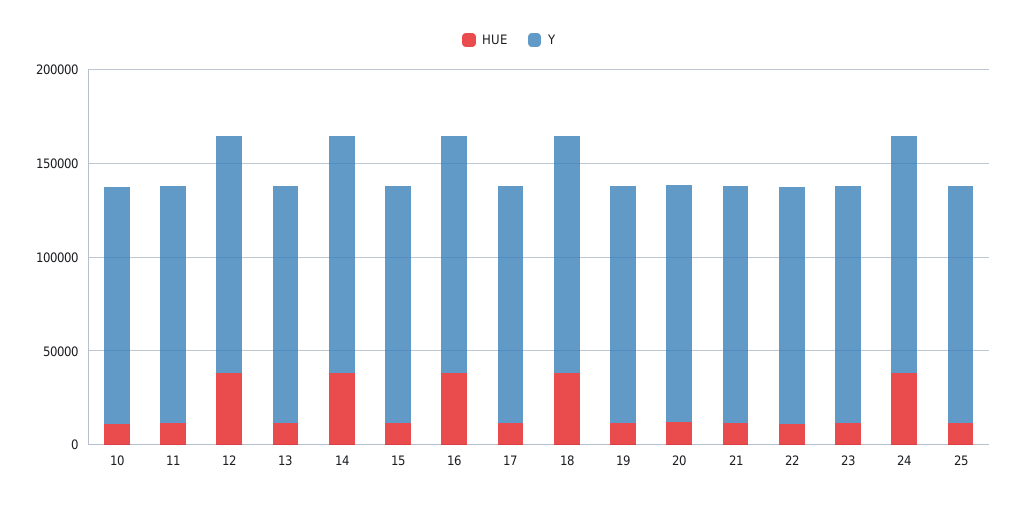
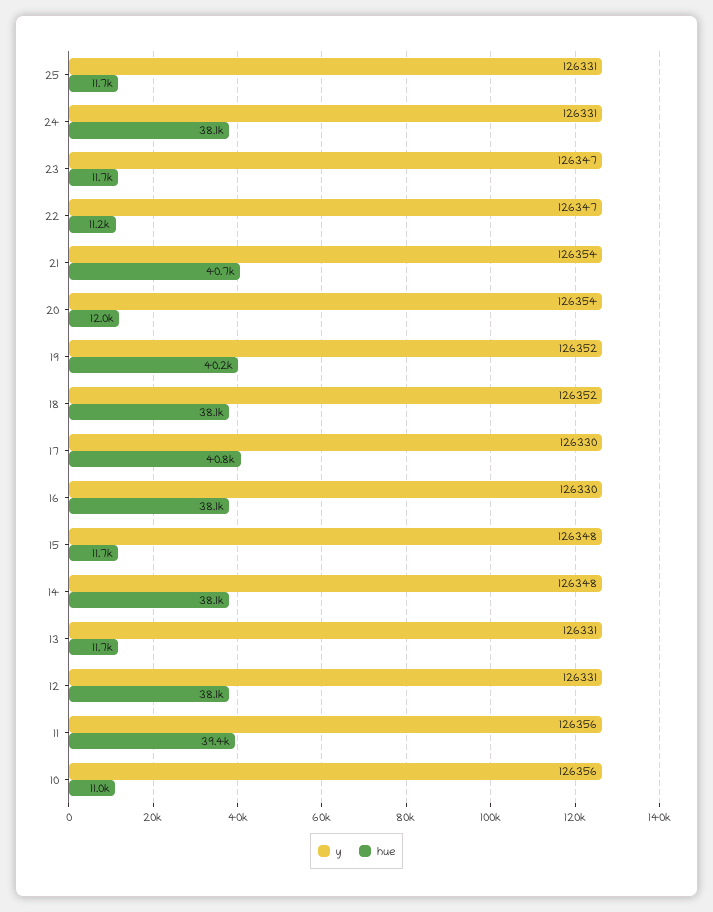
HUE, 11: 10000 -> 39400
HUE, 17: 10000 -> 40800
HUE, 19: 10000 -> 40200
HUE, 21: 10000 -> 40700

